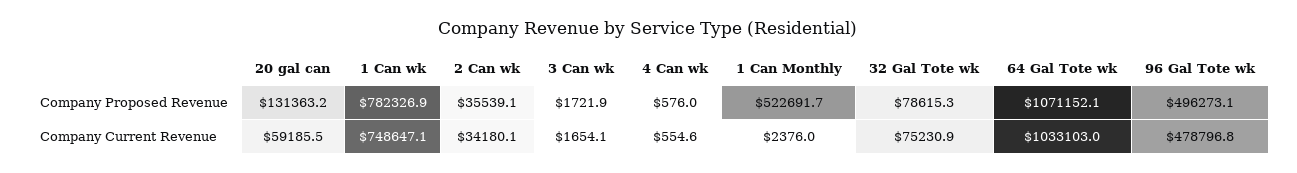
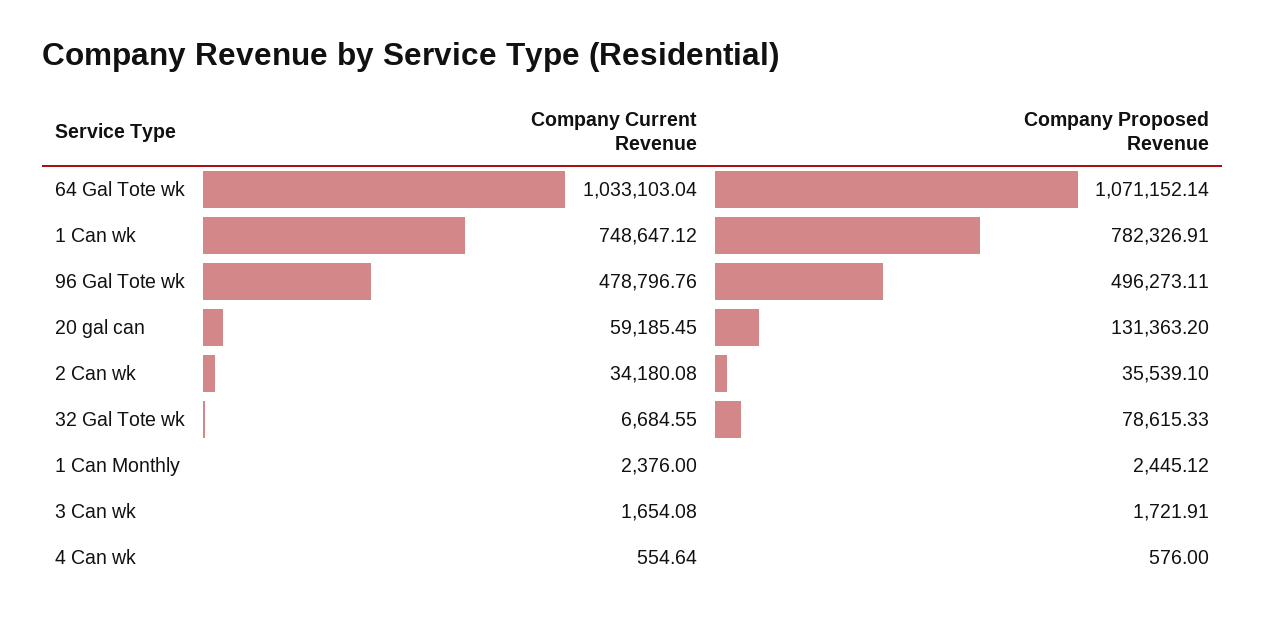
1 Can Monthly, Company Proposed Revenue: 522691.7 -> 2445.12
32 Gal Tote wk, Company Current Revenue: 75230.9 -> 6684.55

